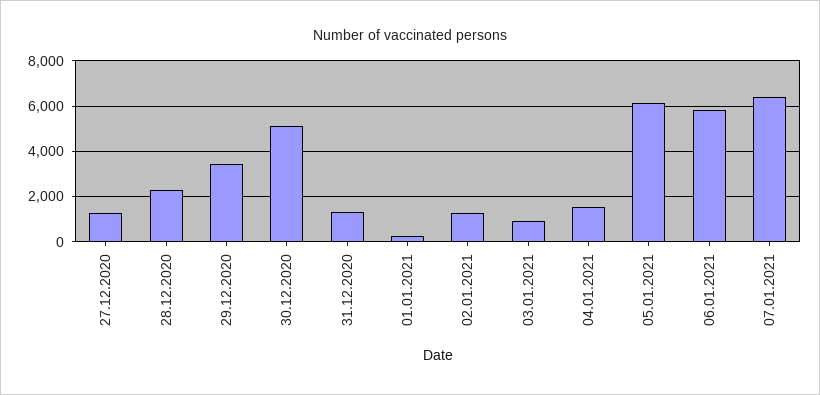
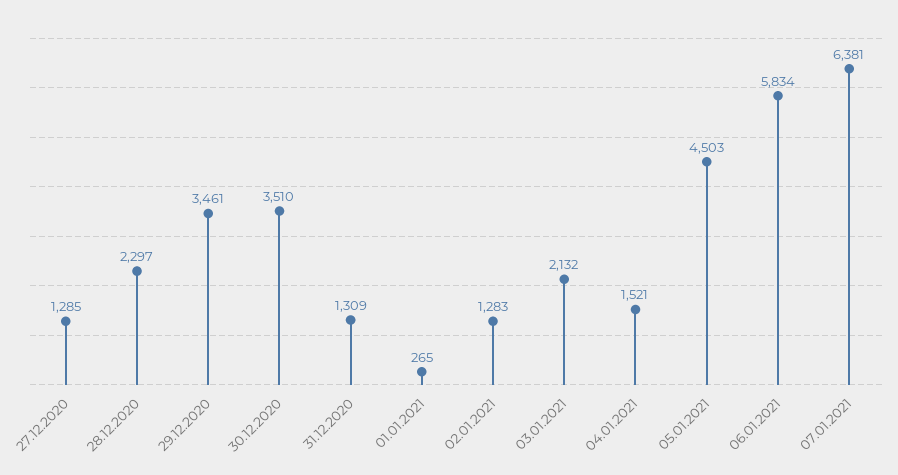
30.12.2020: 5000 -> 3510
03.01.2021: 1000 -> 2132
05.01.2021: 6000 -> 4503

